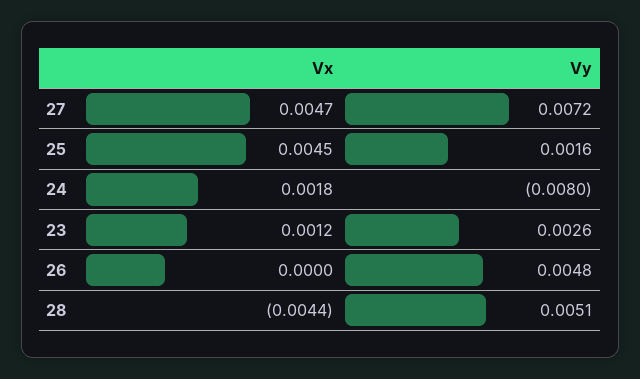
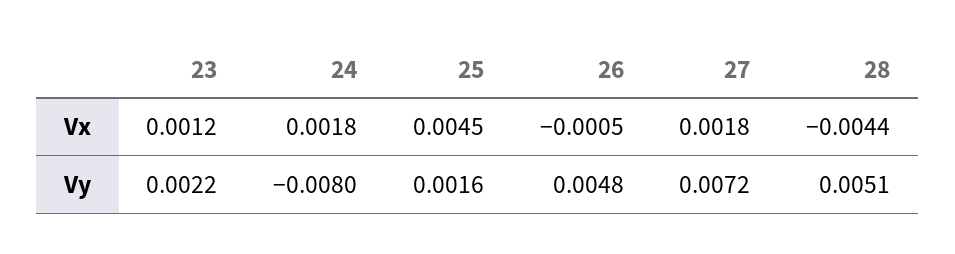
Vx, 27: 0.0047 -> 0.0018
Vy, 23: 0.0026 -> 0.0022
Vx, 26: 0 -> -0.0005

